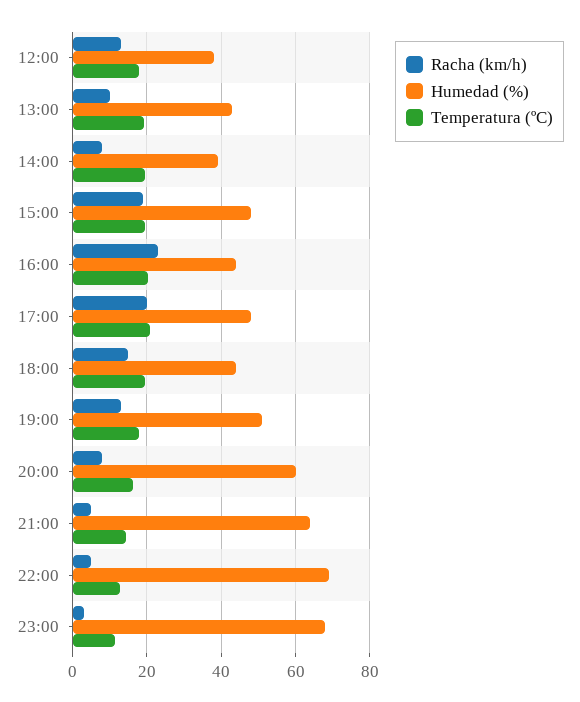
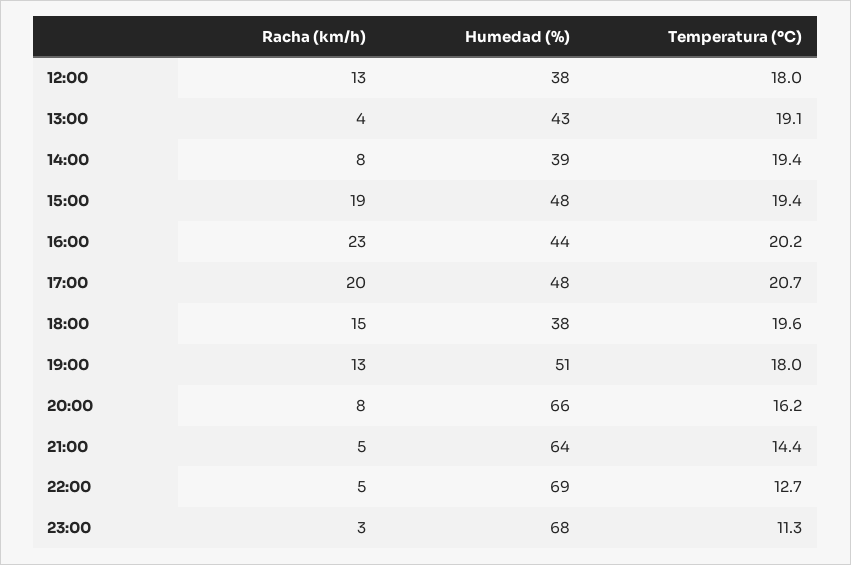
Racha (km/h), 13:00: 10 -> 4
Humedad (%), 18:00: 44 -> 38
Humedad (%), 20:00: 60 -> 66

